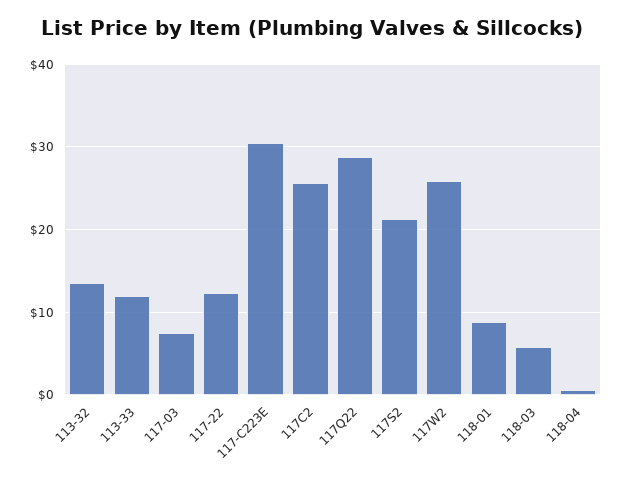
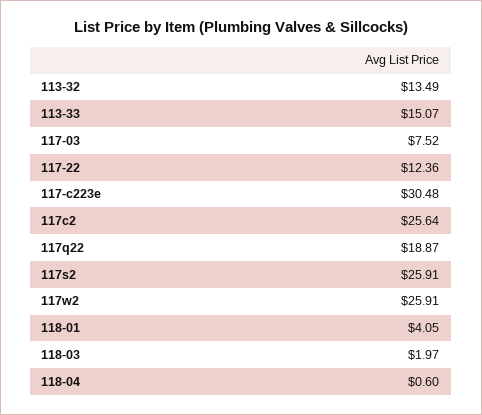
113-33: 12 -> 15.07
117Q22: 29 -> 18.87
117S2: 21 -> 25.91
118-01: 9 -> 4.05
118-03: 6 -> 1.97

